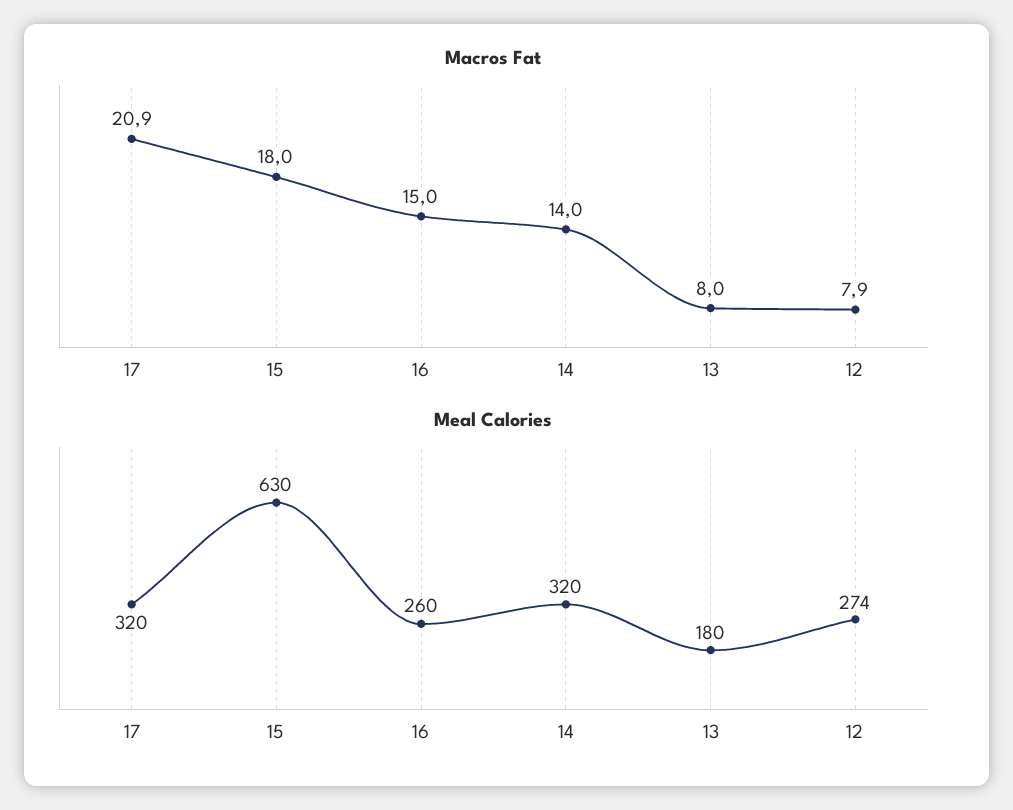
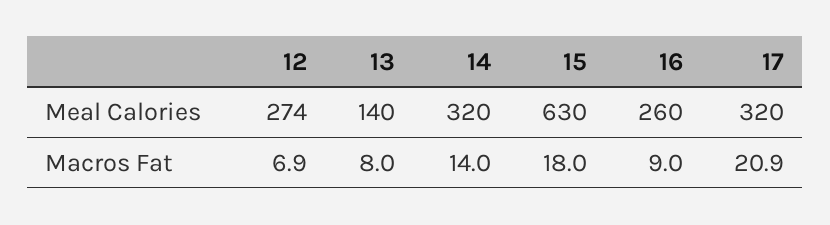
Macros Fat, 16: 15 -> 9
Macros Fat, 12: 7.9 -> 6.9
Meal Calories, 13: 180 -> 140

